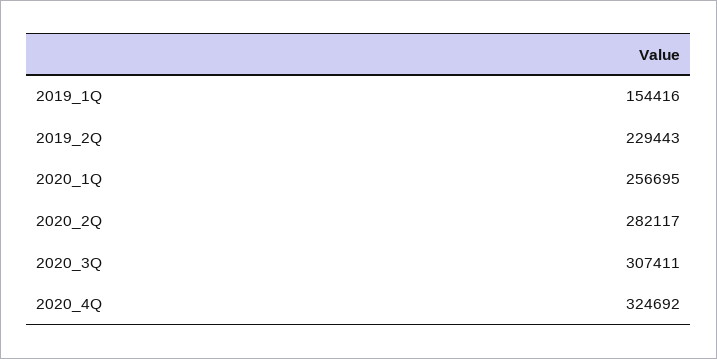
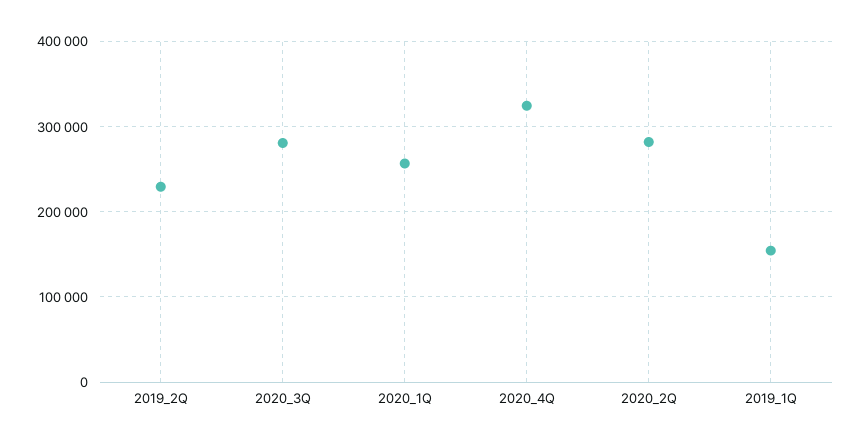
2020_3Q: 307411 -> 280000

